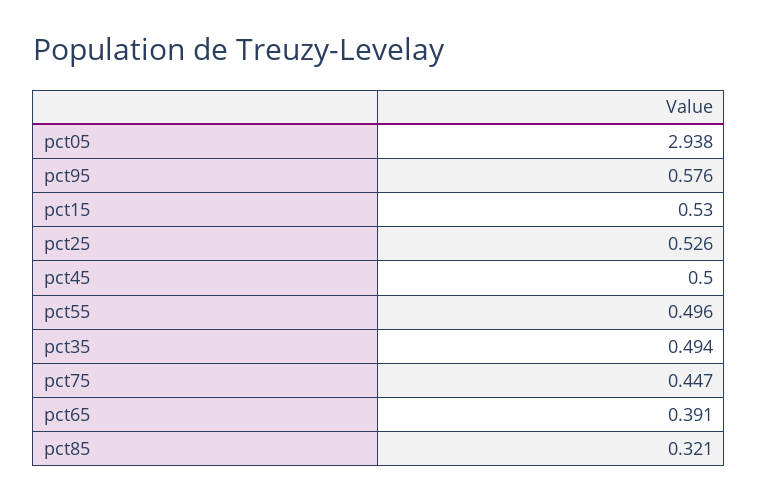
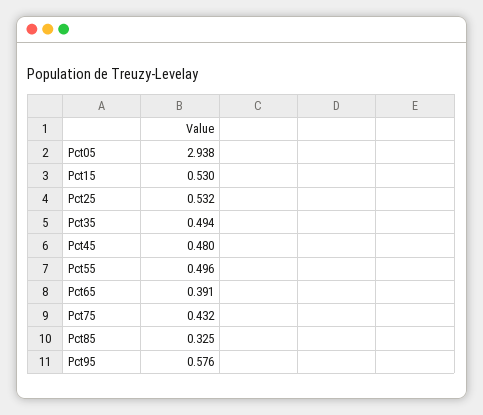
pct25: 0.526 -> 0.532
pct45: 0.5 -> 0.48
pct75: 0.447 -> 0.432
pct85: 0.321 -> 0.325

